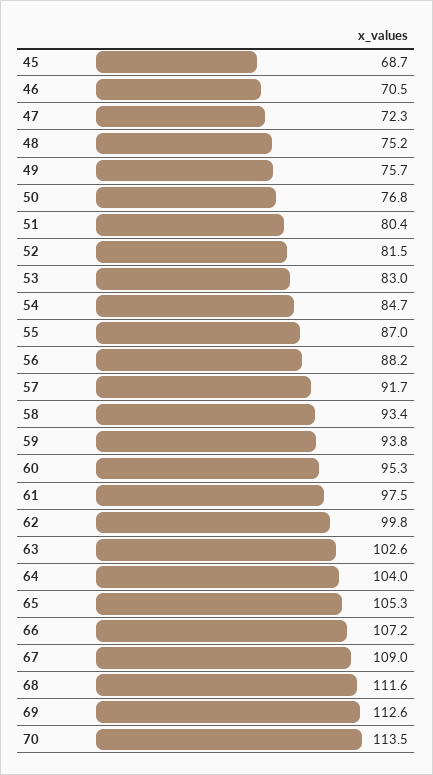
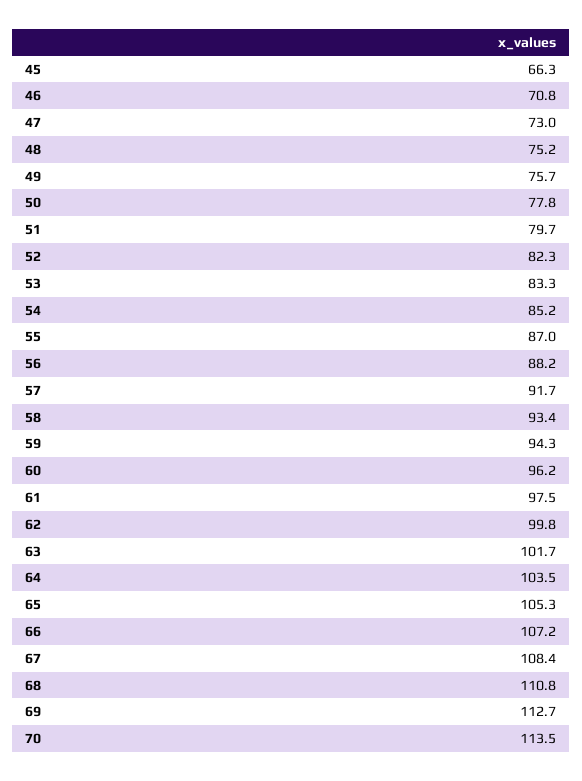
45: 68.7 -> 66.3
46: 70.5 -> 70.8
47: 72.3 -> 73
50: 76.8 -> 77.8
51: 80.4 -> 79.7
52: 81.5 -> 82.3
53: 83 -> 83.3
54: 84.7 -> 85.2
59: 93.8 -> 94.3
60: 95.3 -> 96.2
63: 102.6 -> 101.7
64: 104 -> 103.5
67: 109 -> 108.4
68: 111.6 -> 110.8
69: 112.6 -> 112.7

